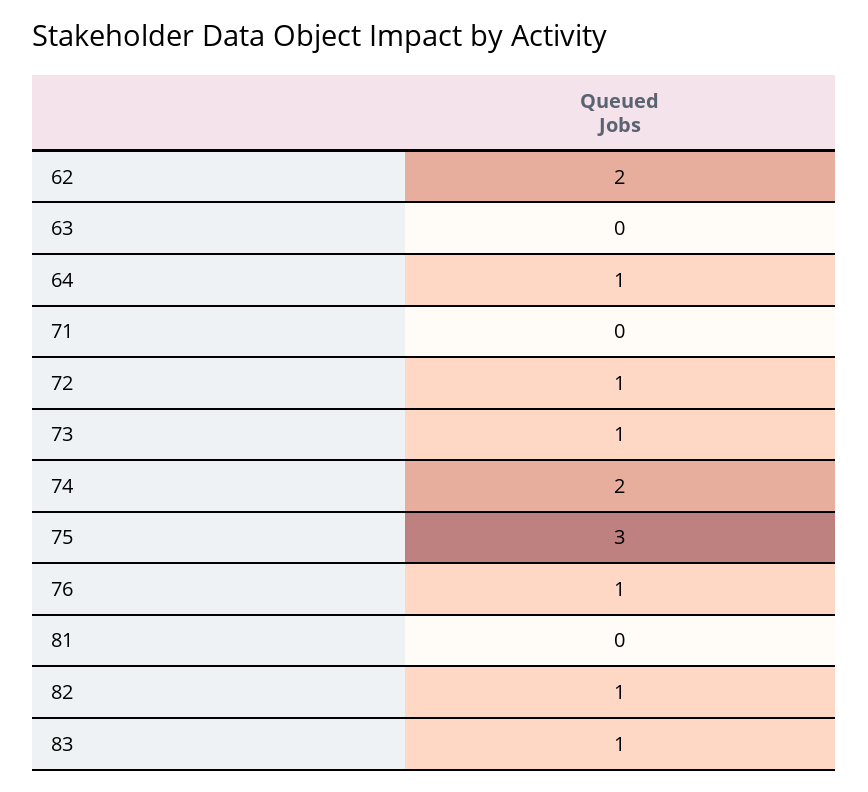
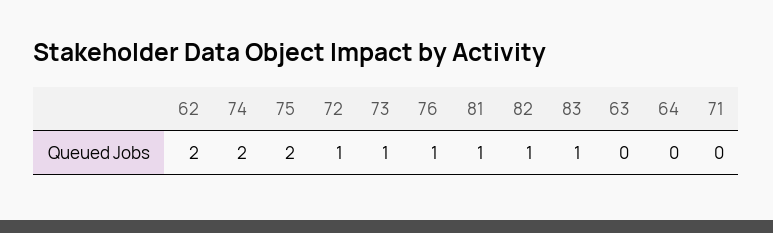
64: 1 -> 0
75: 3 -> 2
81: 0 -> 1

